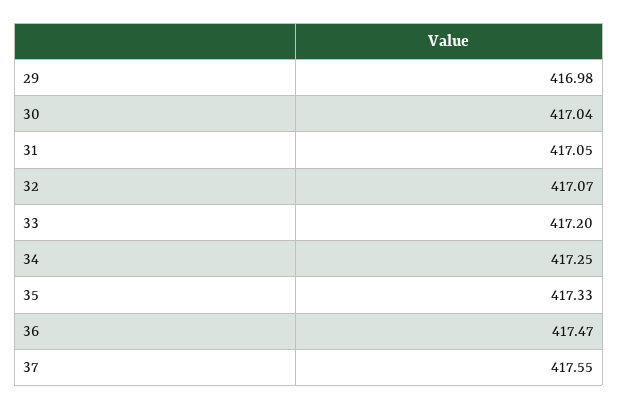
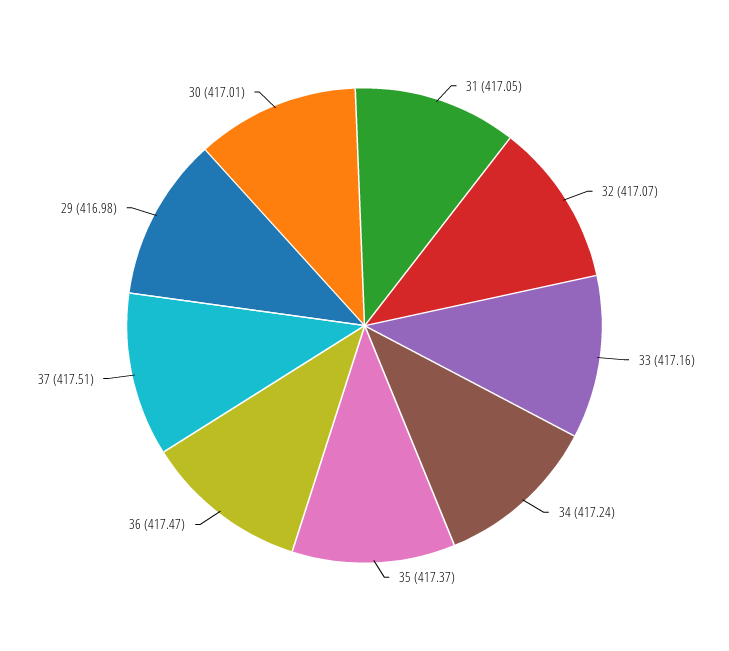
30: 417.04 -> 417.01
33: 417.2 -> 417.16
34: 417.25 -> 417.24
35: 417.33 -> 417.37
37: 417.55 -> 417.51

